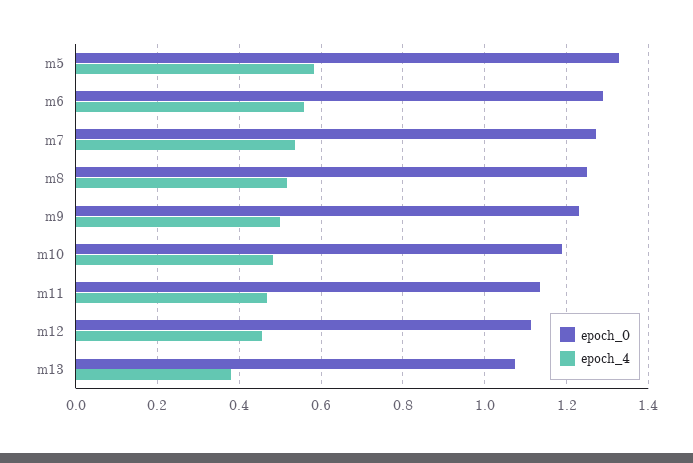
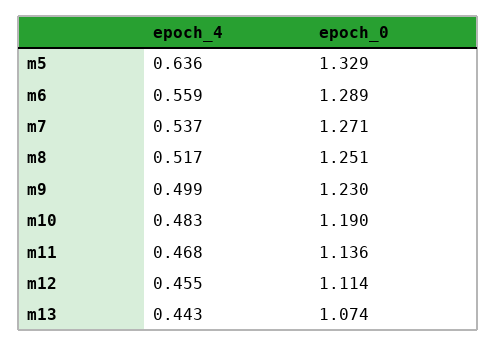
epoch_4, m5: 0.58 -> 0.636
epoch_4, m13: 0.38 -> 0.443

